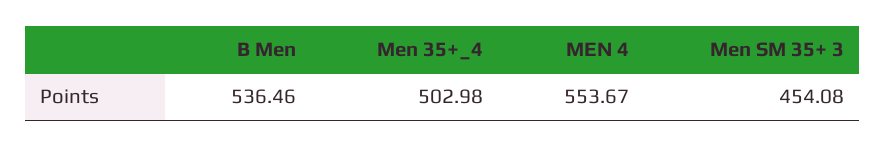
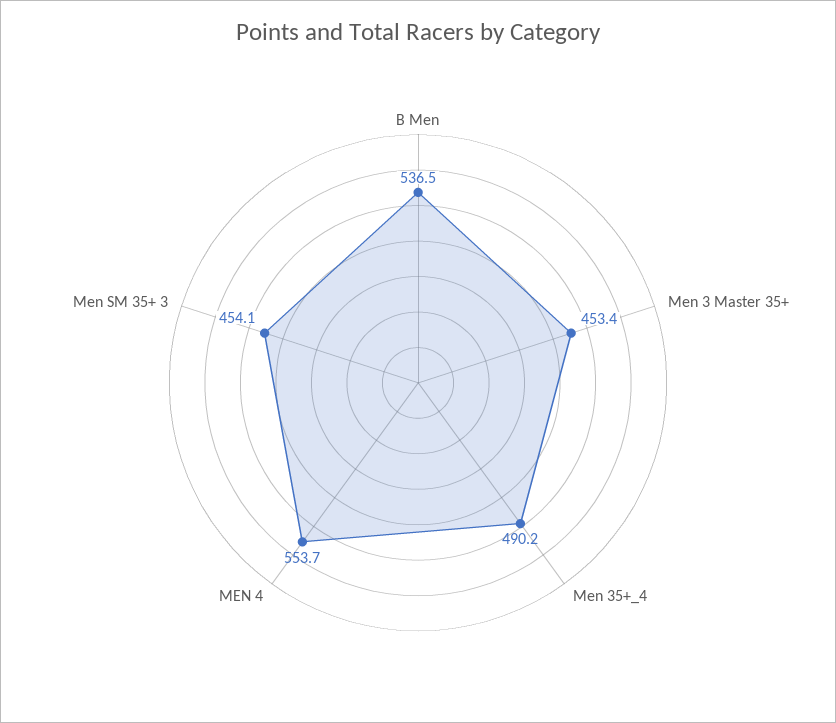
Men 35+_4: 502.98 -> 490.2
Men 3 Master 35+: none -> 453.4

